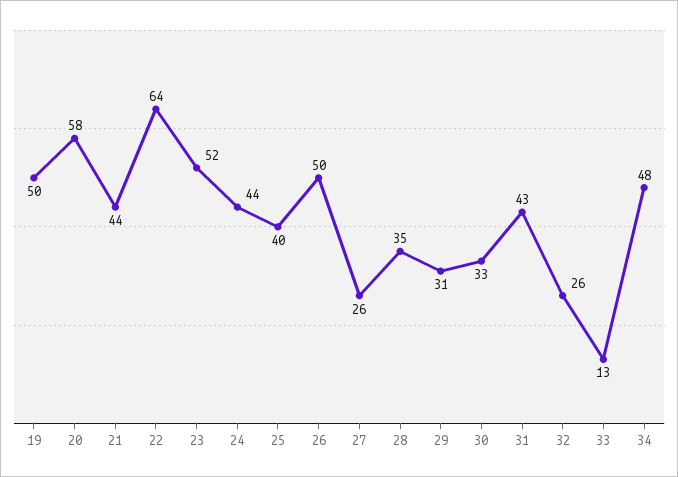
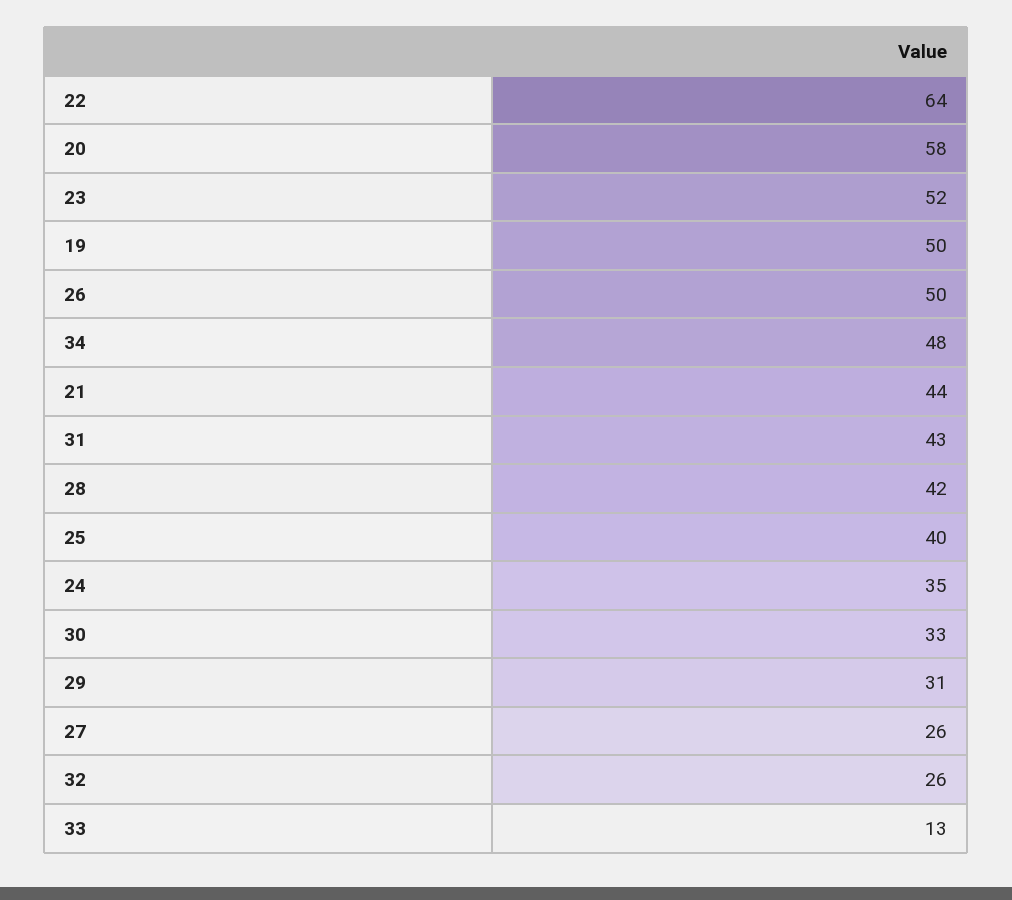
24: 44 -> 35
28: 35 -> 42

